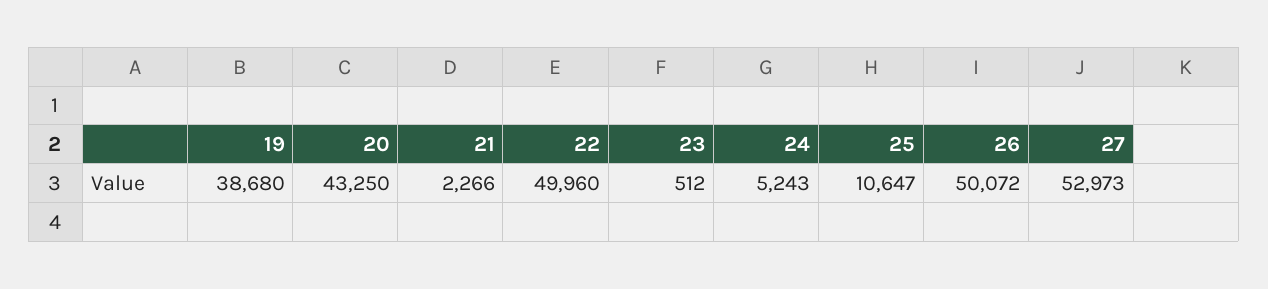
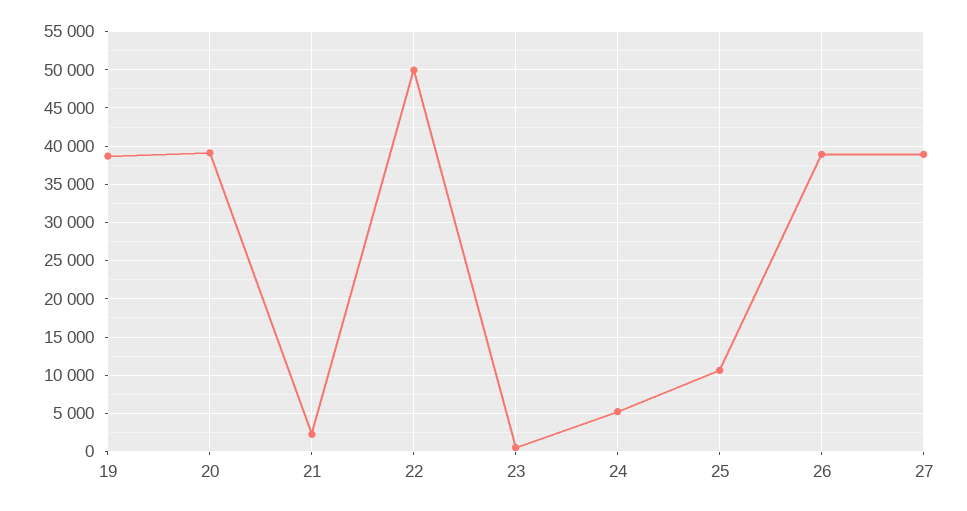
20: 43250 -> 39000
26: 50072 -> 39000
27: 52973 -> 39000

